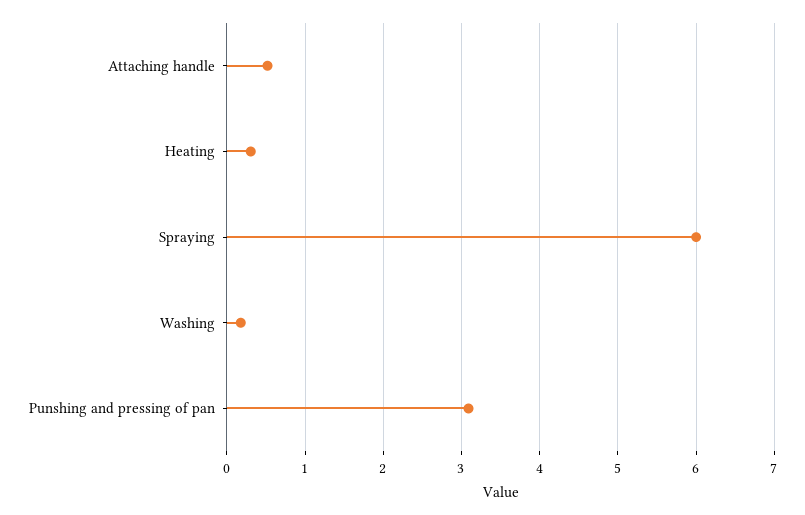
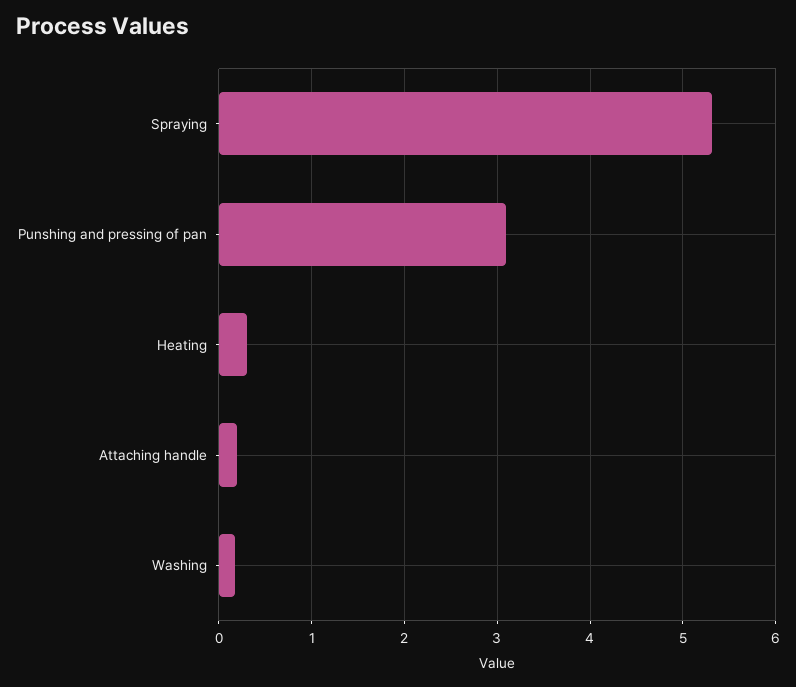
Attaching handle: 0.5 -> 0.2
Spraying: 6 -> 5.3

